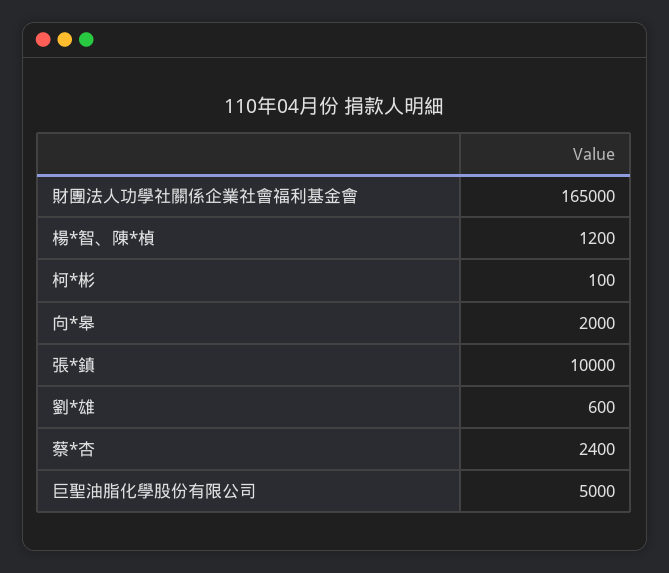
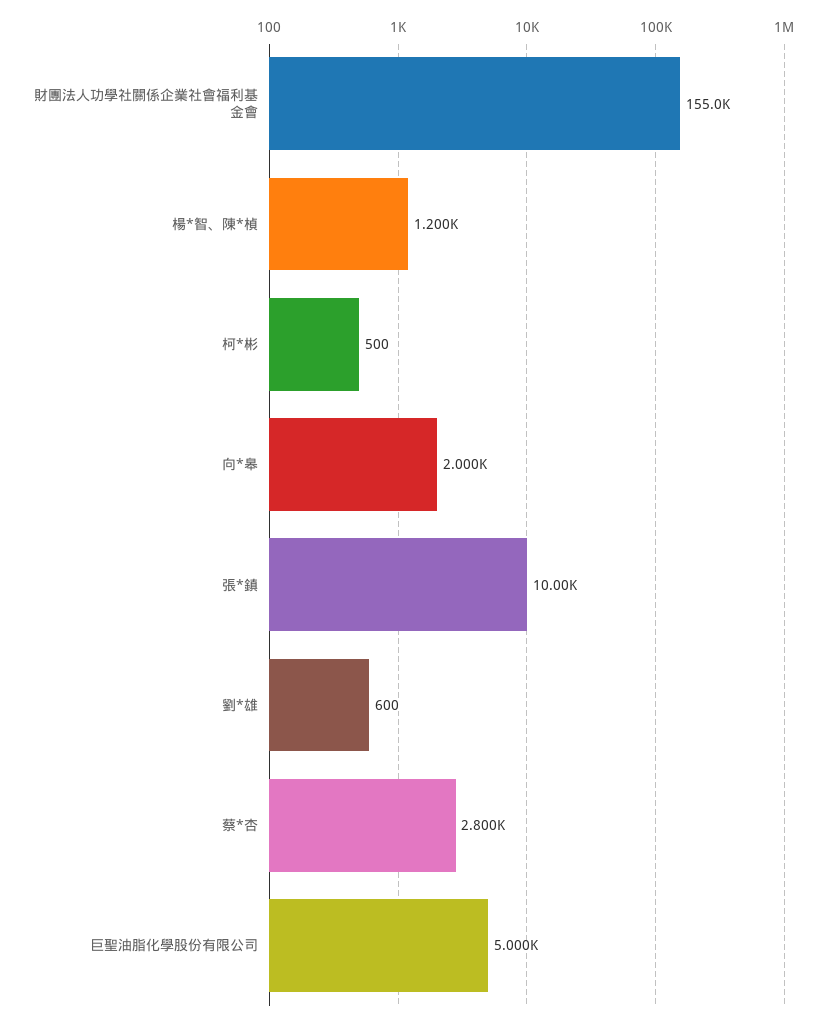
財團法人功學社關係企業社會福利基金會: 165000 -> 155000
柯*彬: 100 -> 500
蔡*杏: 2400 -> 2800

